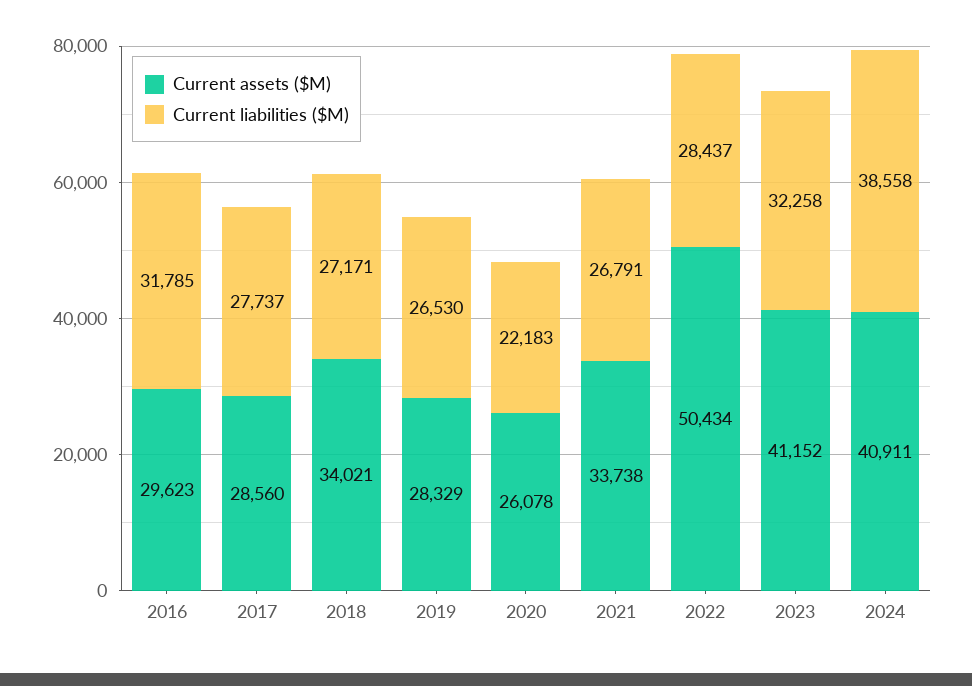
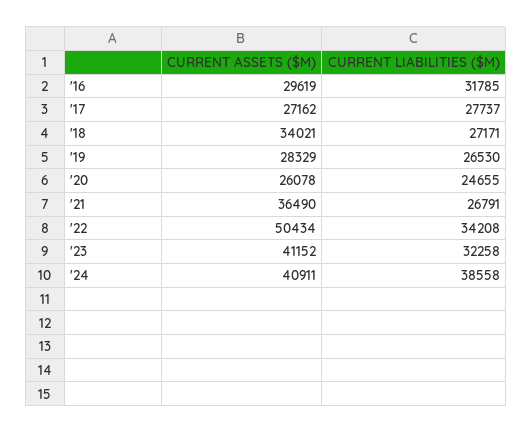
Current assets ($M), 2016: 29623 -> 29619
Current assets ($M), 2017: 28560 -> 27162
Current liabilities ($M), 2020: 22183 -> 24655
Current assets ($M), 2021: 33738 -> 36490
Current liabilities ($M), 2022: 28437 -> 34208

